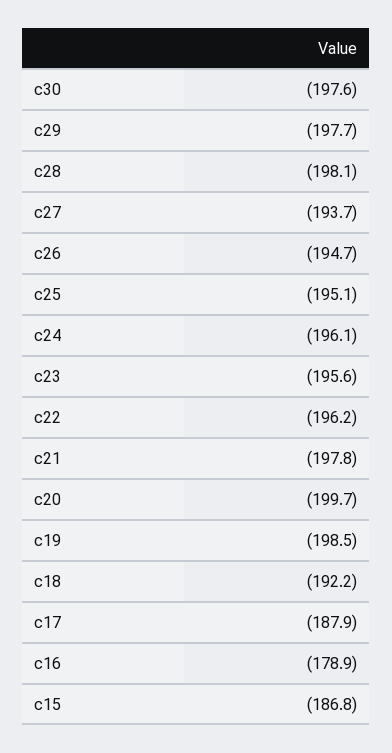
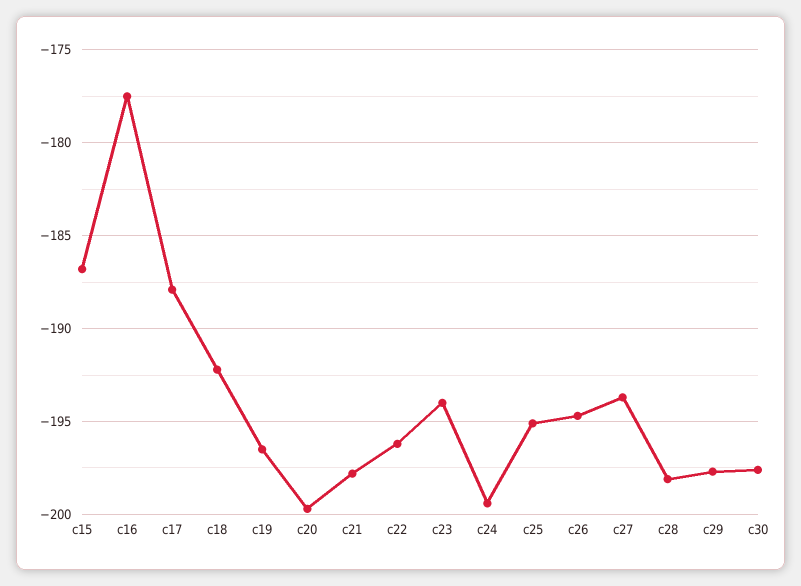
c24: -196.1 -> -199.5
c23: -195.6 -> -194
c19: -198.5 -> -196.5
c16: -178.9 -> -177.5

